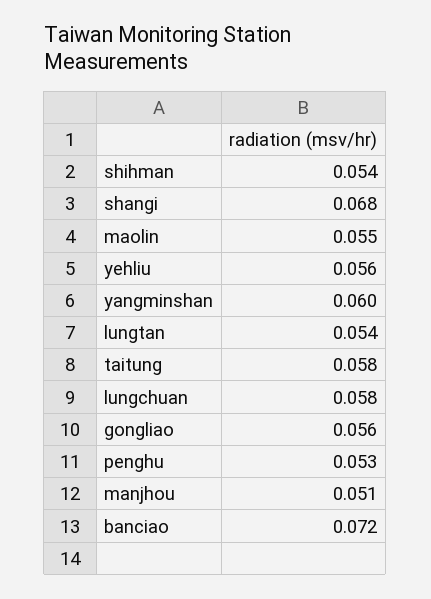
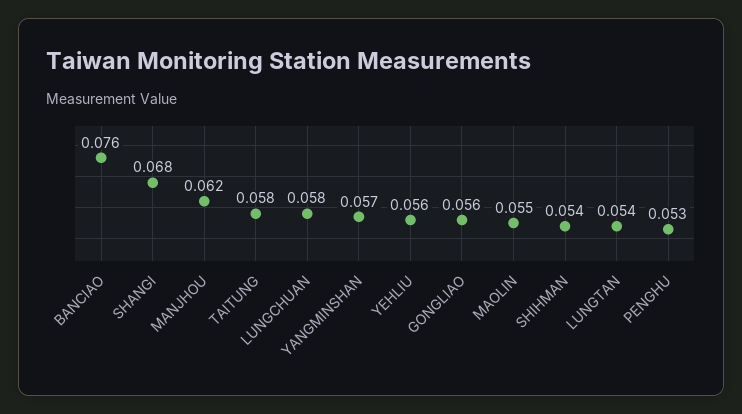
yangminshan: 0.06 -> 0.057
manjhou: 0.051 -> 0.062
banciao: 0.072 -> 0.076

